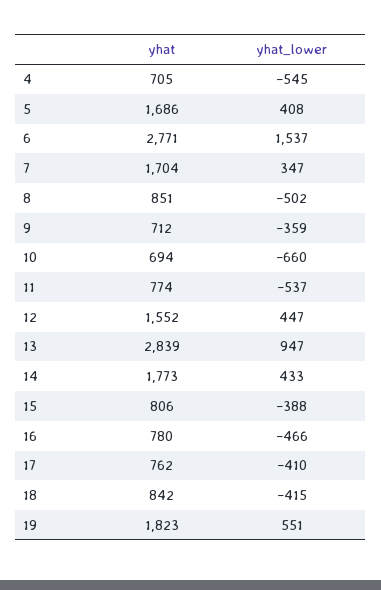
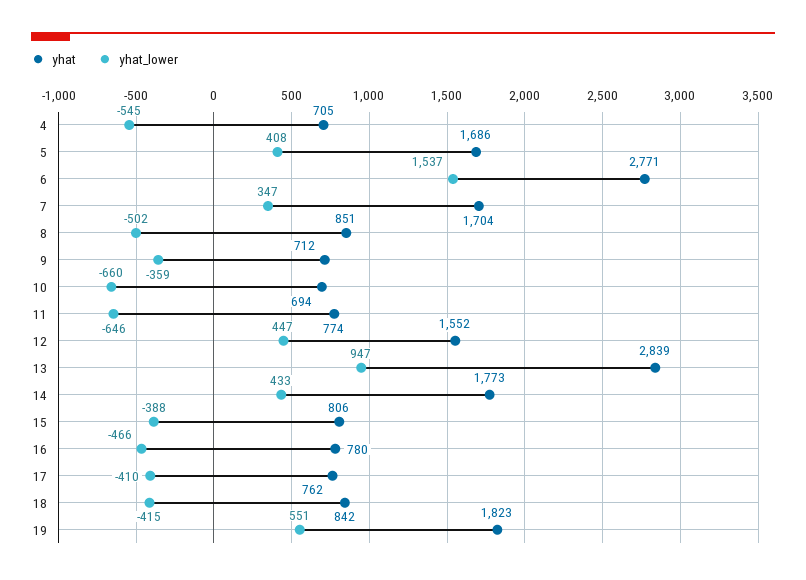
yhat_lower, 11: -537 -> -646

